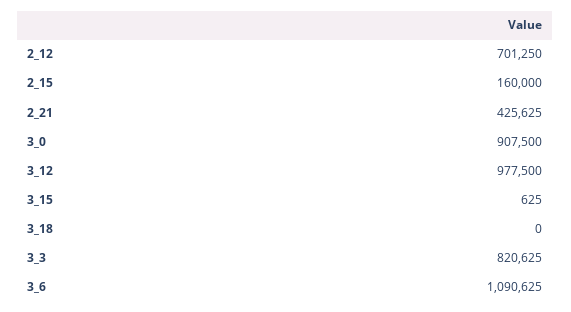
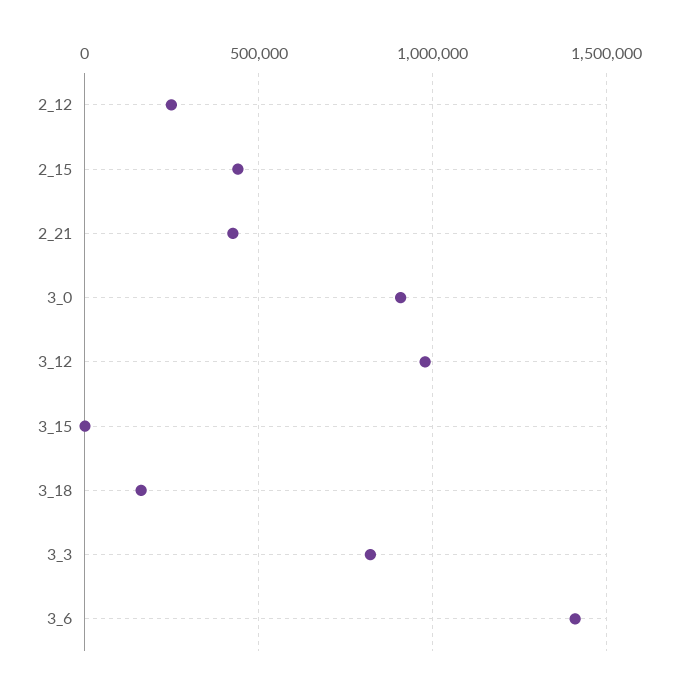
2_12: 701250 -> 250000
2_15: 160000 -> 450000
3_18: 0 -> 150000
3_6: 1090625 -> 1400000

